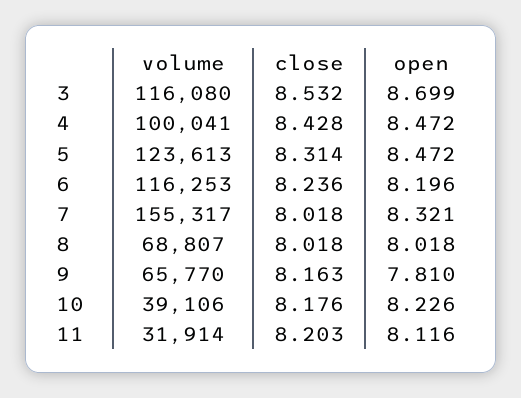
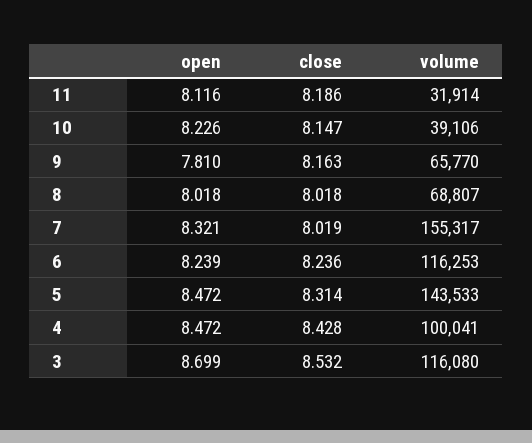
volume, 5: 123613 -> 143533
open, 6: 8.196 -> 8.239
close, 7: 8.018 -> 8.019
close, 10: 8.176 -> 8.147
close, 11: 8.203 -> 8.186

